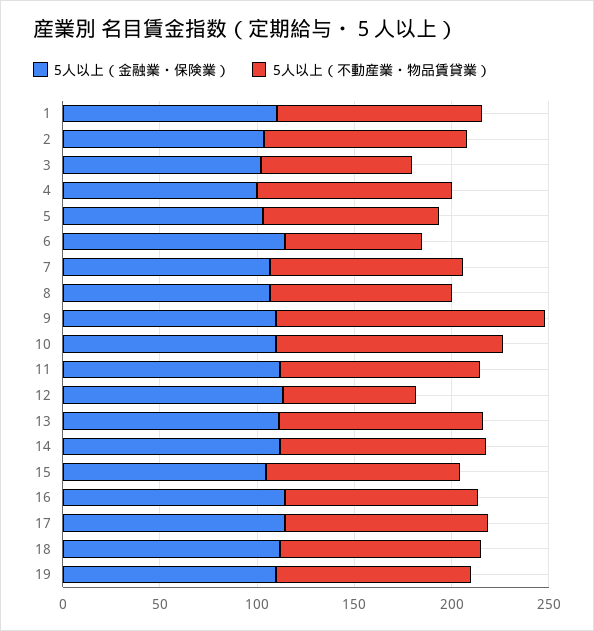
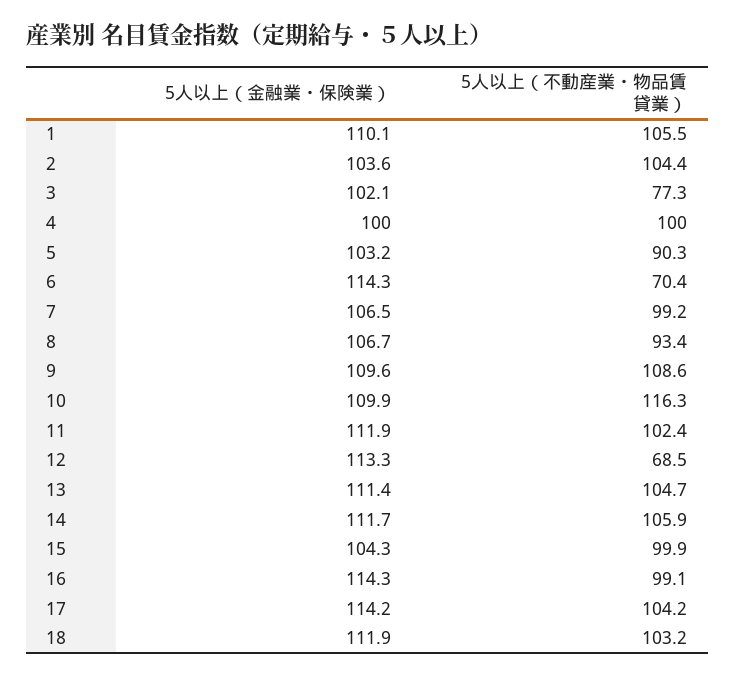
5人以上（不動産業・物品賃貸業）, 9: 140 -> 108.6
5人以上（金融業・保険業）, 19: 110 -> none
5人以上（不動産業・物品賃貸業）, 19: 100 -> none

